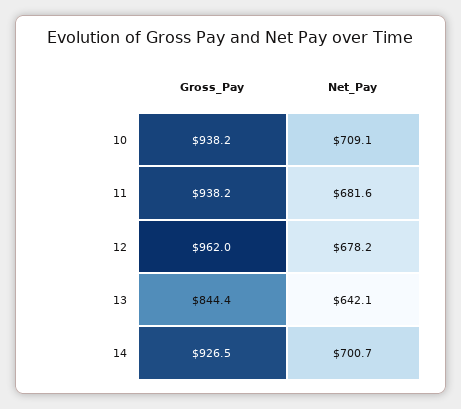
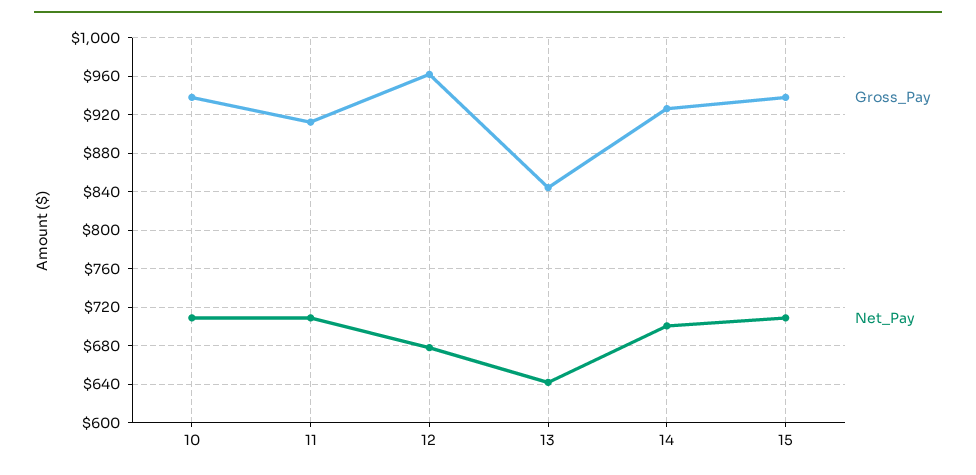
Gross_Pay, 11: 938.2 -> 910
Net_Pay, 11: 681.6 -> 710
Gross_Pay, 15: none -> 940
Net_Pay, 15: none -> 710

